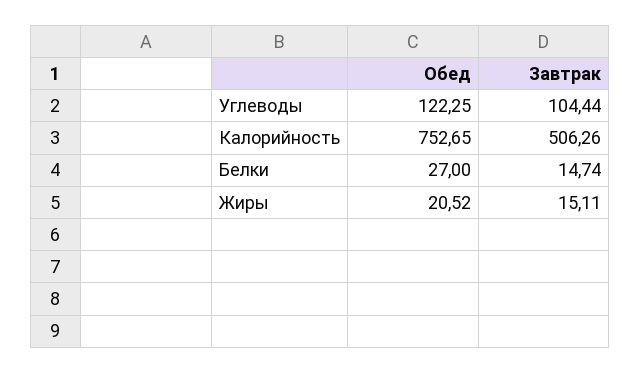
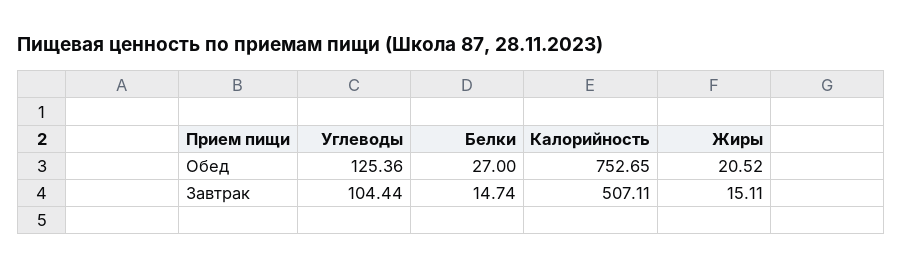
Обед, Углеводы: 122.25 -> 125.36
Завтрак, Калорийность: 506.26 -> 507.11

